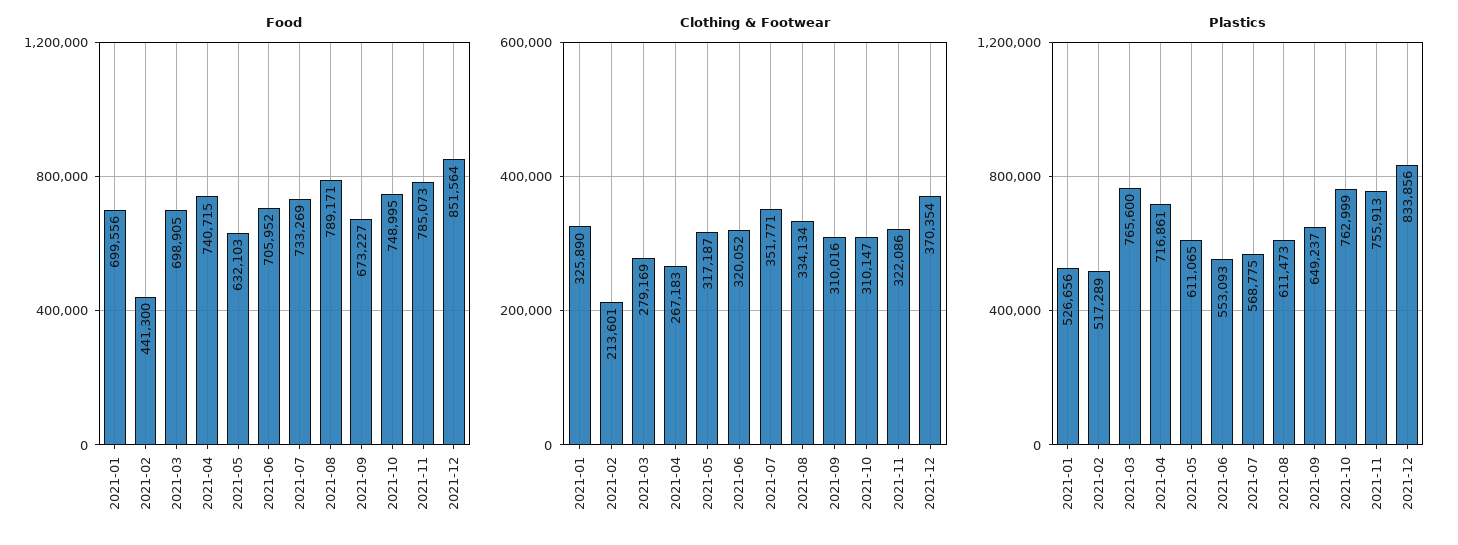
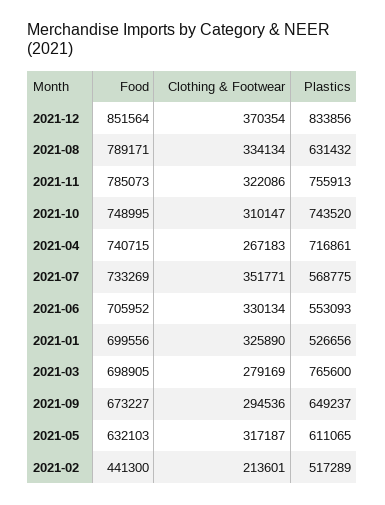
Clothing & Footwear, 2021-06: 320052 -> 330134
Clothing & Footwear, 2021-09: 310016 -> 294536
Plastics, 2021-08: 611473 -> 631432
Plastics, 2021-10: 762999 -> 743520

